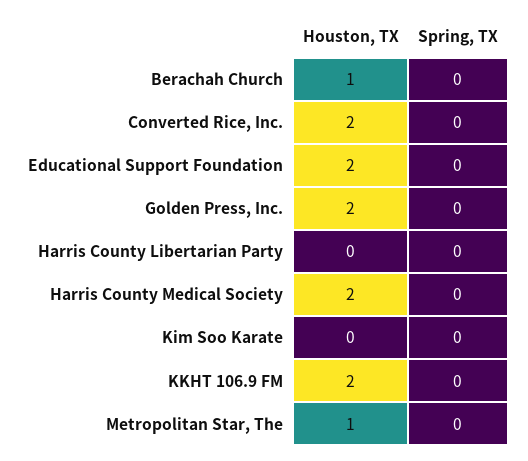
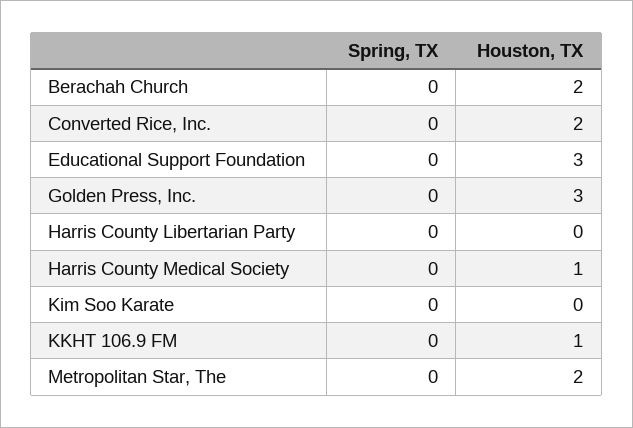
Houston, TX, Berachah Church: 1 -> 2
Houston, TX, Educational Support Foundation: 2 -> 3
Houston, TX, Golden Press, Inc.: 2 -> 3
Houston, TX, Harris County Medical Society: 2 -> 1
Houston, TX, KKHT 106.9 FM: 2 -> 1
Houston, TX, Metropolitan Star, The: 1 -> 2

